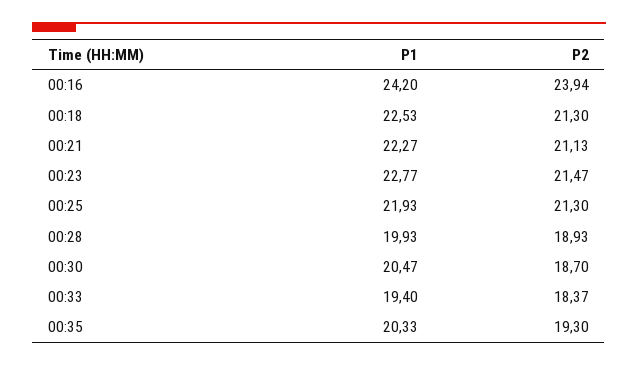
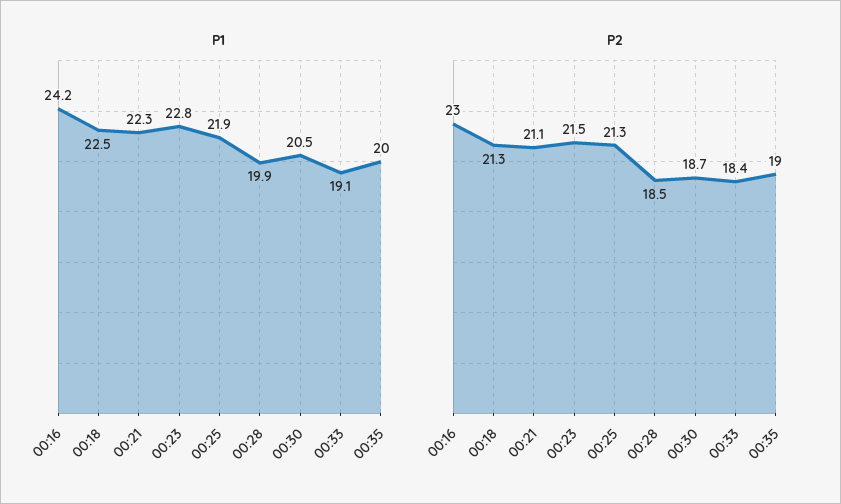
P2, 00:16: 23.94 -> 23
P2, 00:28: 18.93 -> 18.5
P1, 00:33: 19.4 -> 19.1
P1, 00:35: 20.33 -> 20
P2, 00:35: 19.3 -> 19

